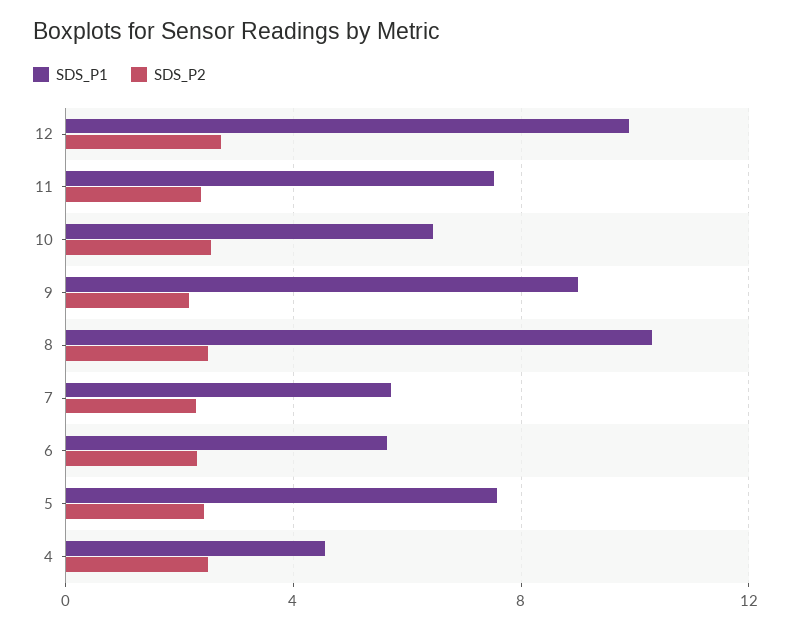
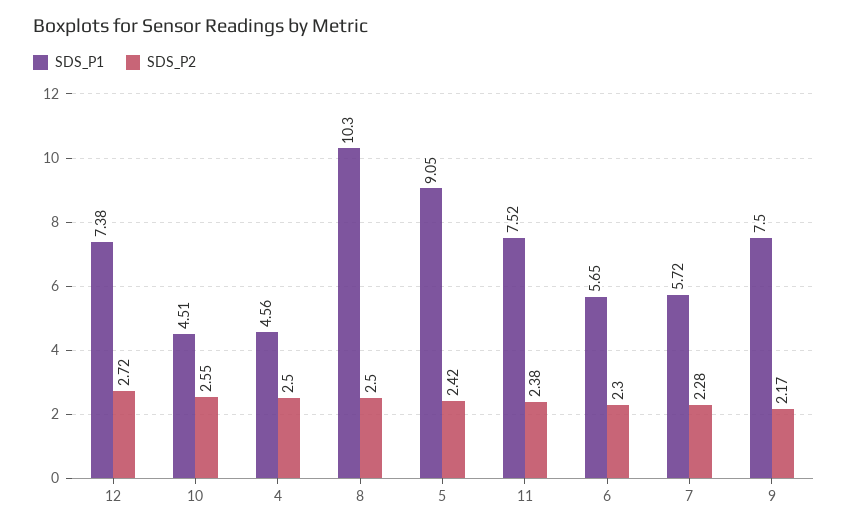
SDS_P1, 12: 10 -> 7.38
SDS_P1, 10: 6.5 -> 4.51
SDS_P1, 9: 9 -> 7.5
SDS_P1, 5: 7.5 -> 9.05

